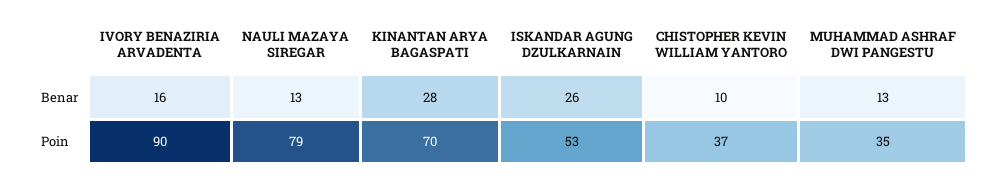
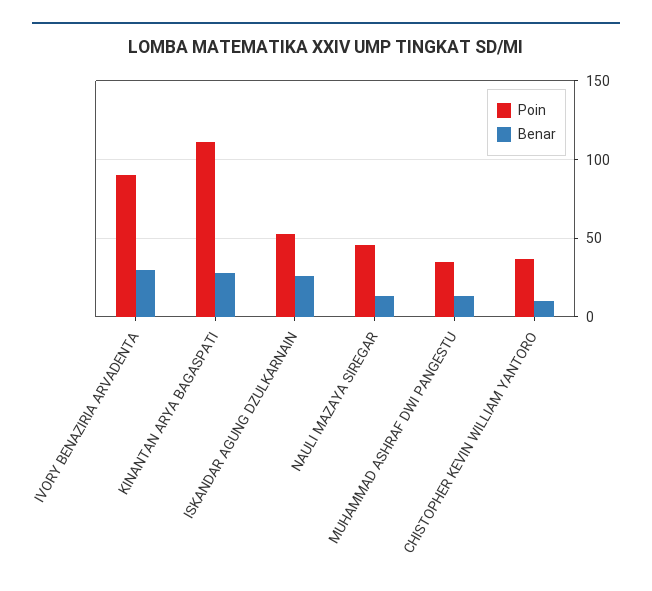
Benar, IVORY BENAZIRIA ARVADENTA: 16 -> 30
Poin, NAULI MAZAYA SIREGAR: 79 -> 45
Poin, KINANTAN ARYA BAGASPATI: 70 -> 110

